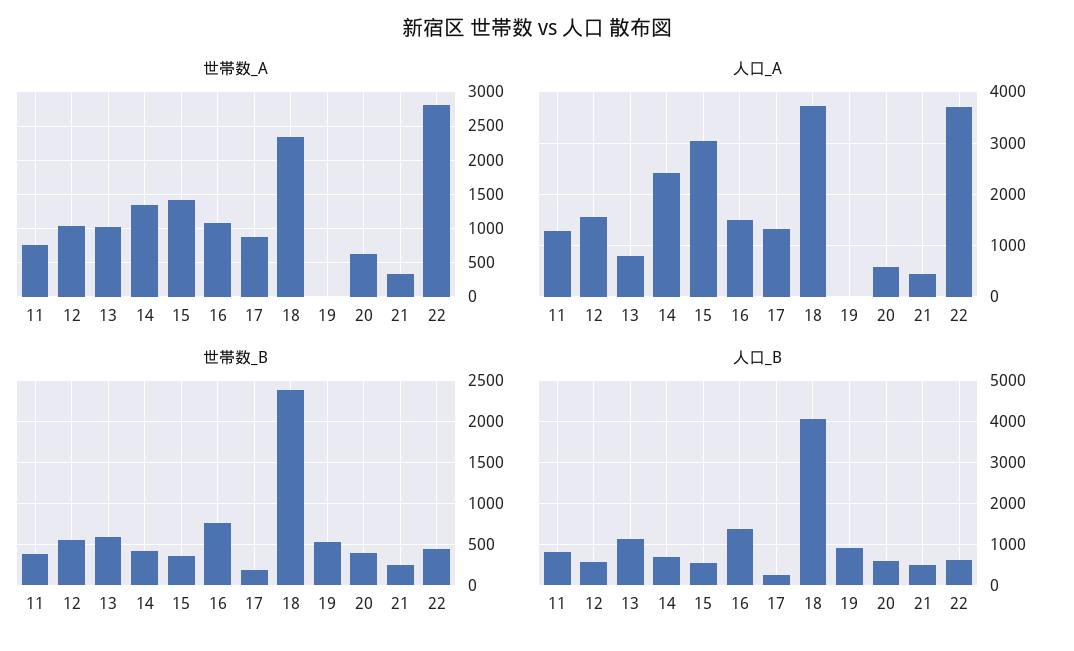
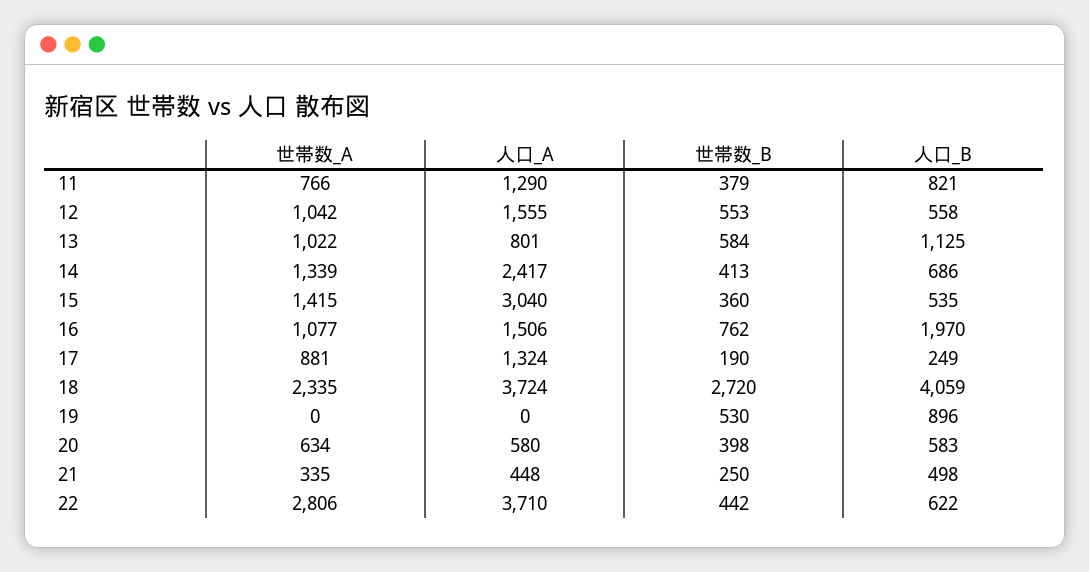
世帯数_B, 18: 2400 -> 2720
人口_B, 16: 1400 -> 1970

